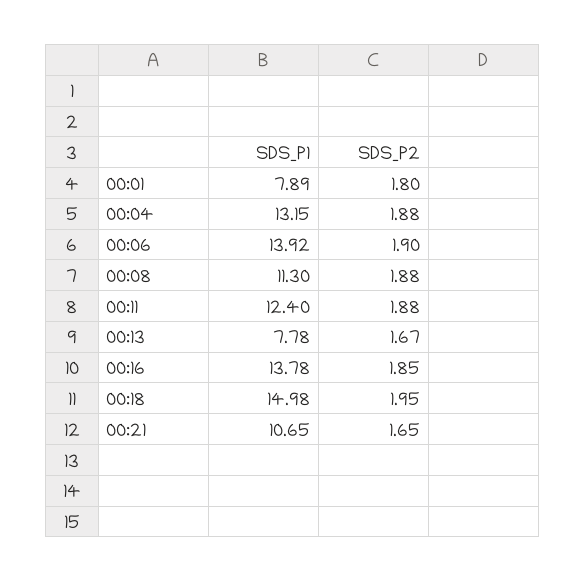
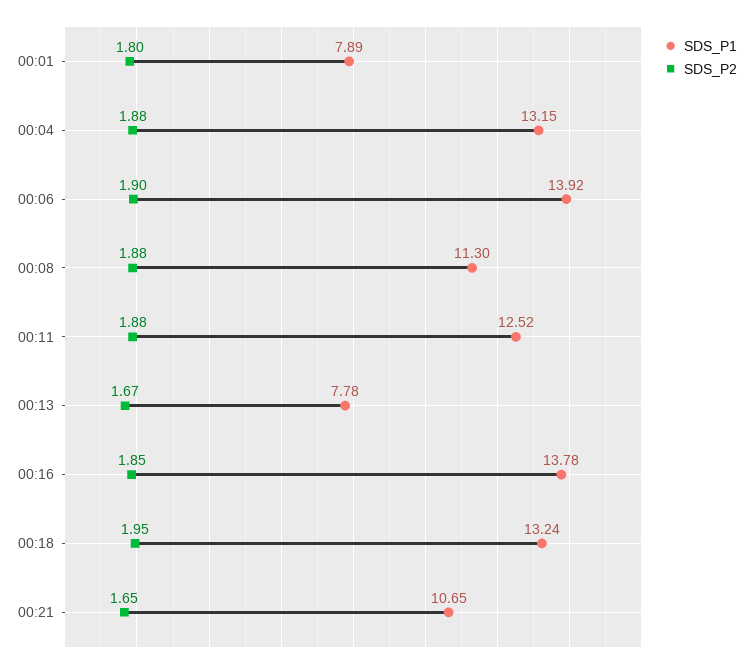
SDS_P1, 00:11: 12.4 -> 12.52
SDS_P1, 00:18: 14.98 -> 13.24

